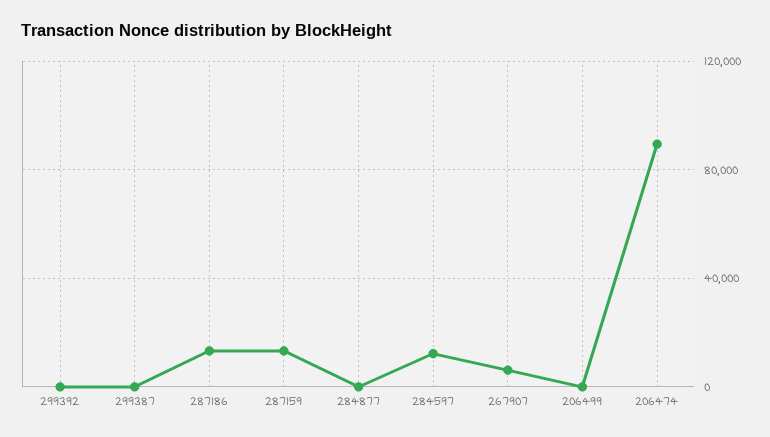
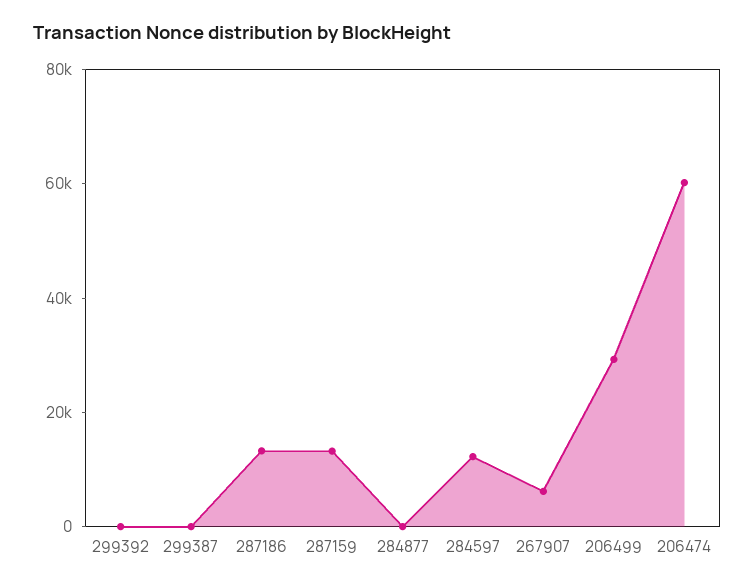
206499: 0 -> 30000
206474: 90000 -> 60000

